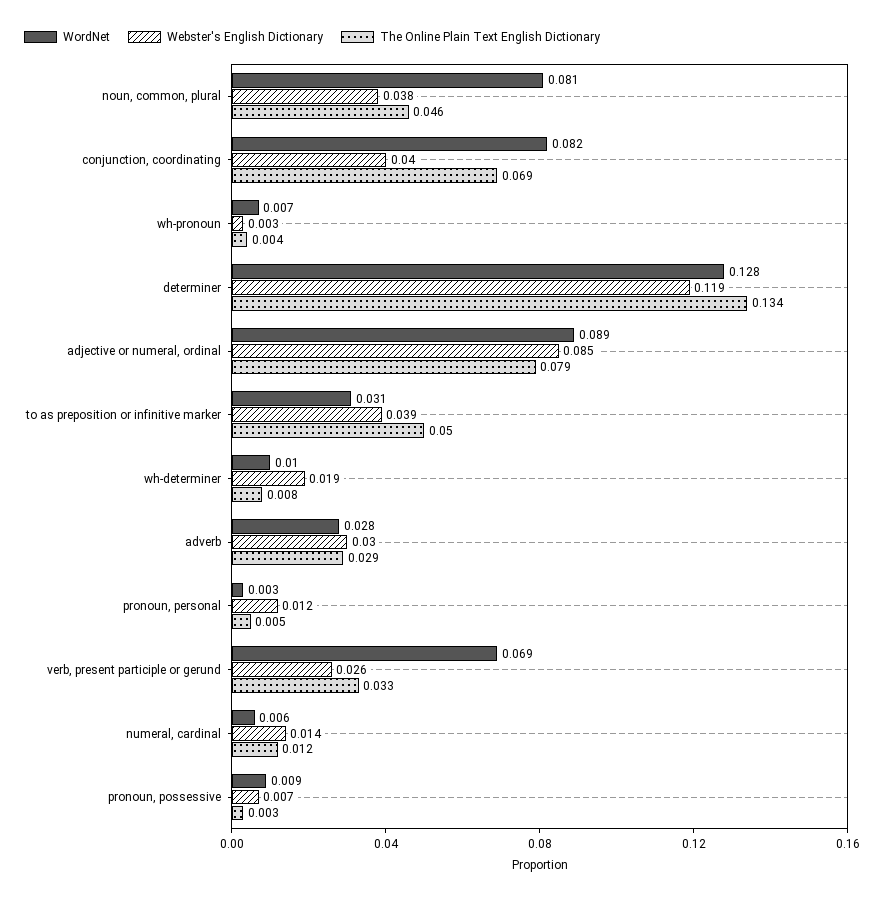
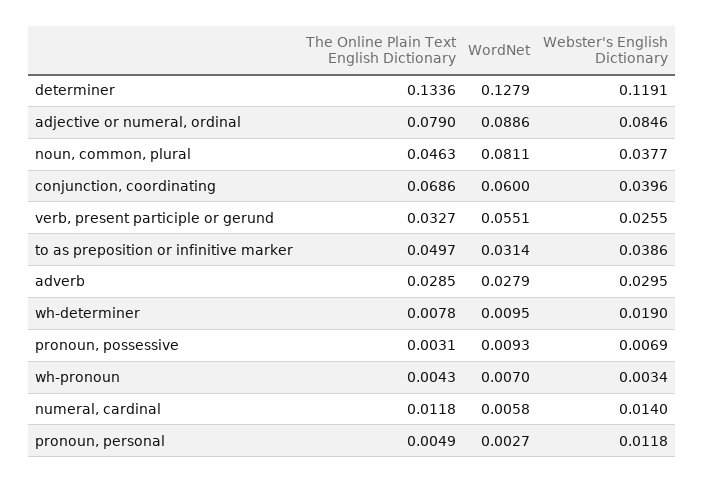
WordNet, conjunction, coordinating: 0.082 -> 0.06
WordNet, verb, present participle or gerund: 0.069 -> 0.0551

